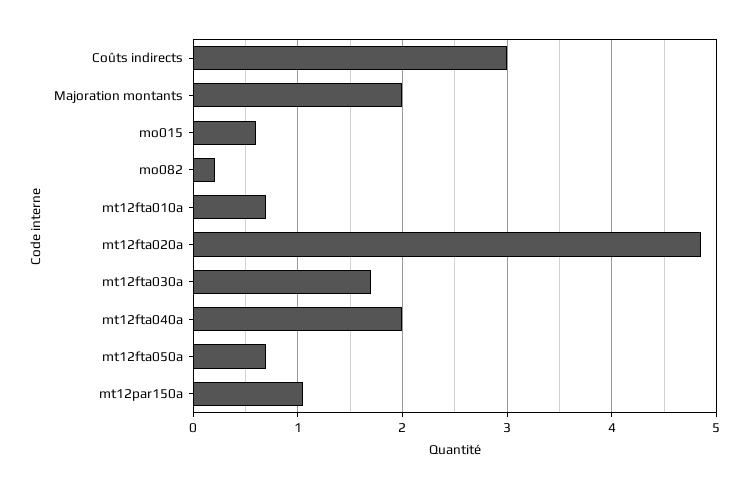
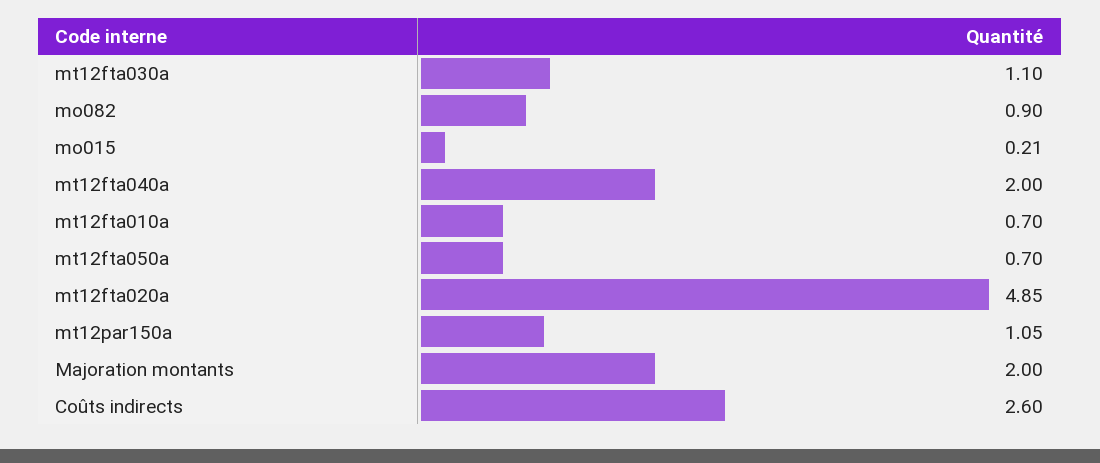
Coûts indirects: 3 -> 2.6
mo015: 0.6 -> 0.21
mo082: 0.2 -> 0.9
mt12fta030a: 1.7 -> 1.1

